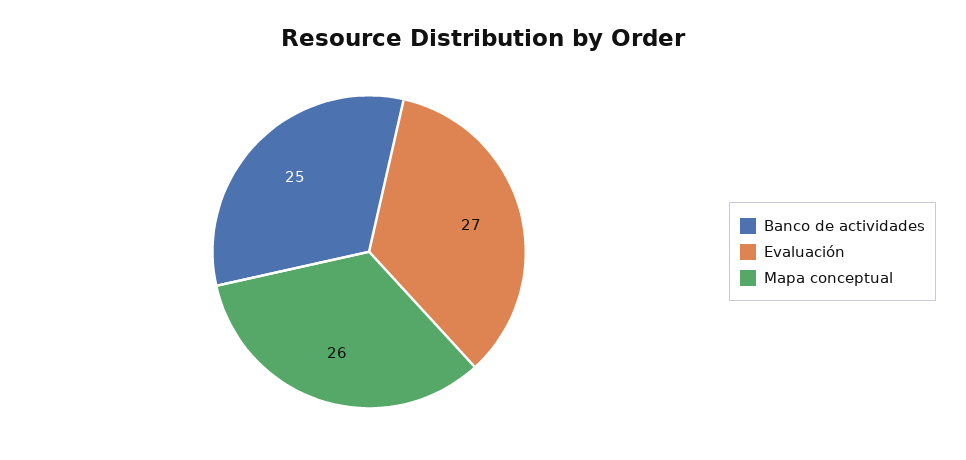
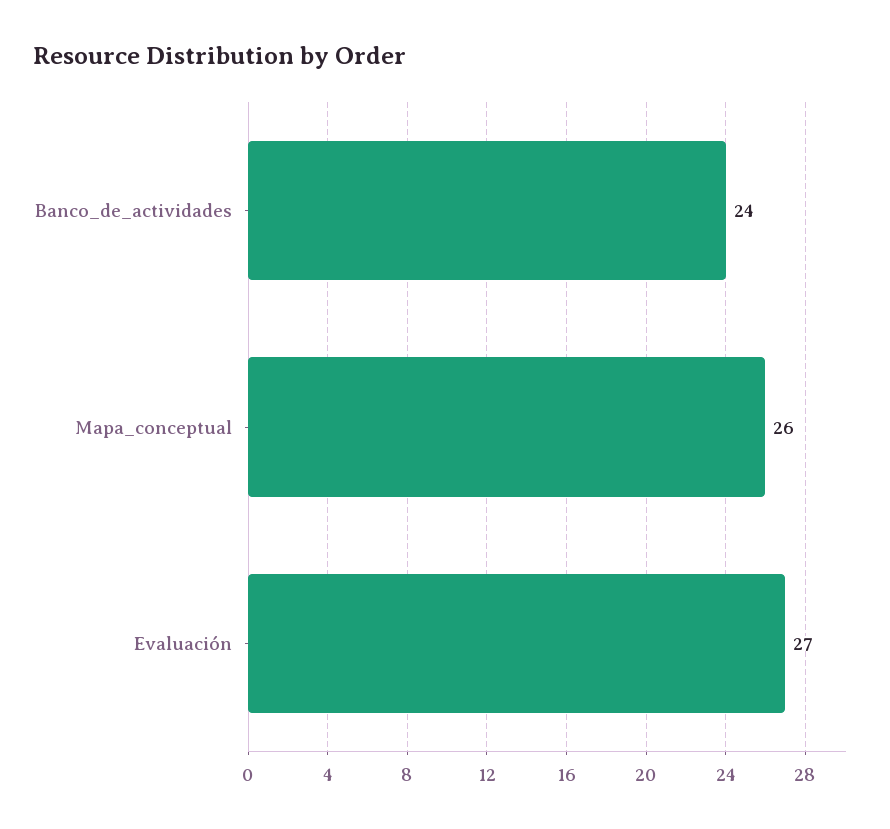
Banco de actividades: 25 -> 24

